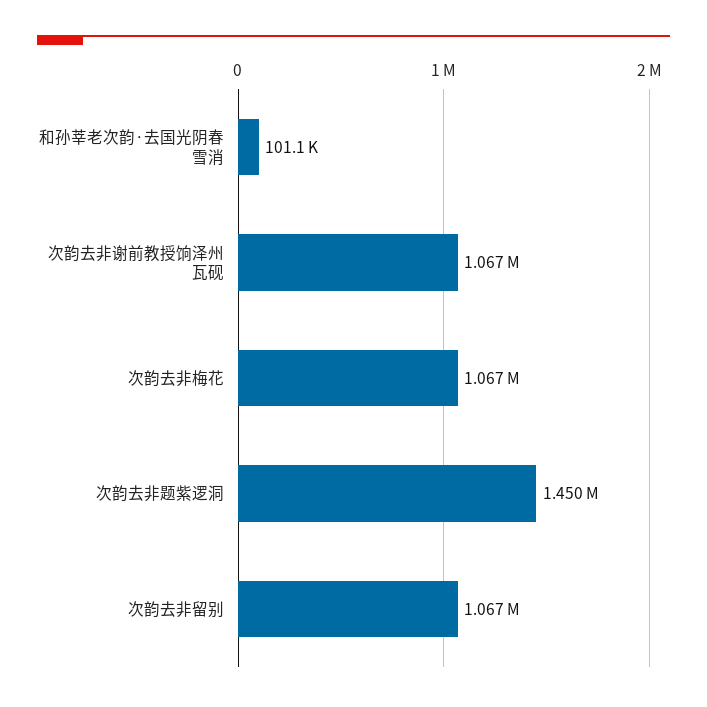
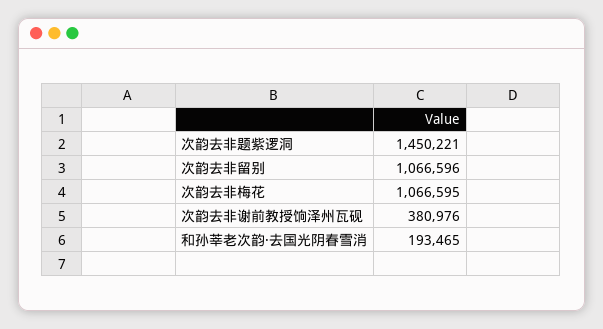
和孙莘老次韵·去国光阴春雪消: 101100 -> 193465
次韵去非谢前教授饷泽州瓦砚: 1067000 -> 380976

